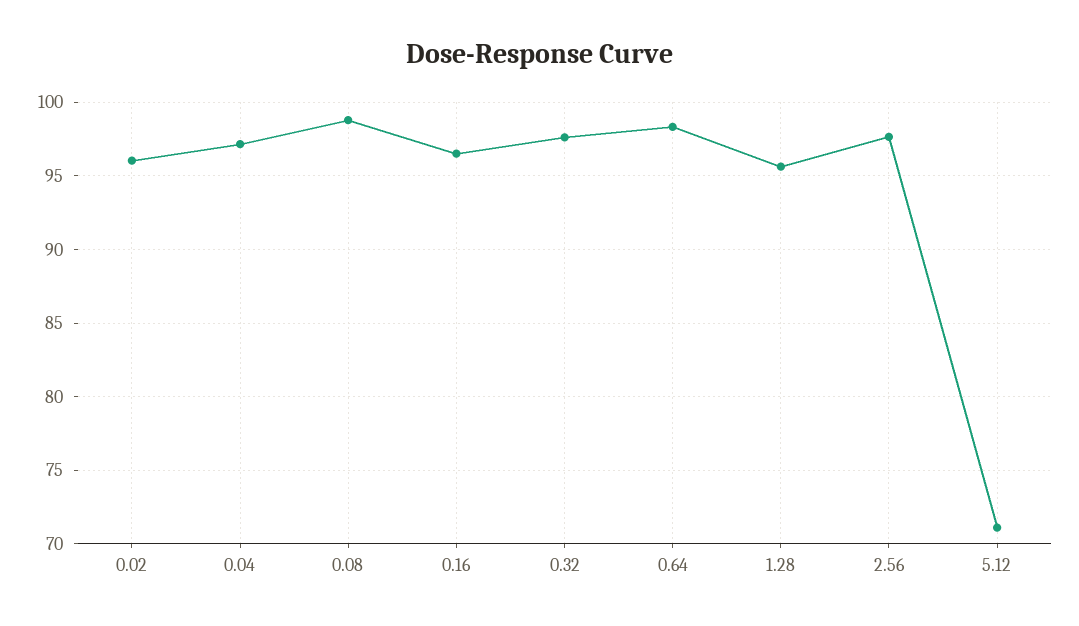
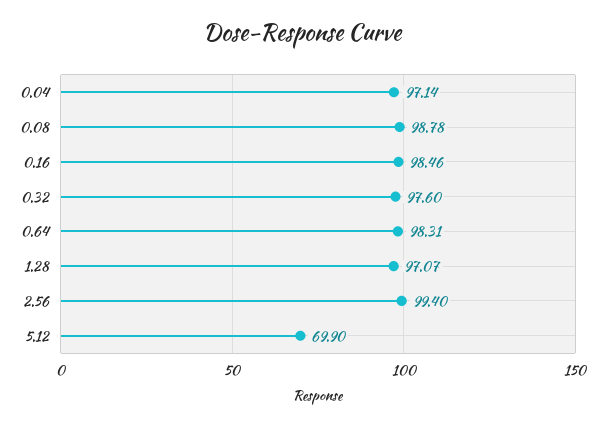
0.02: 96 -> none
0.16: 96.5 -> 98.46
1.28: 95.5 -> 97.07
2.56: 97.5 -> 99.4
5.12: 71 -> 69.9

